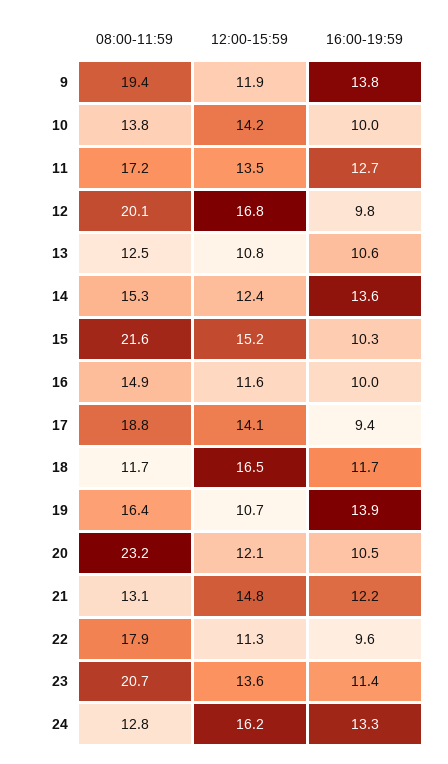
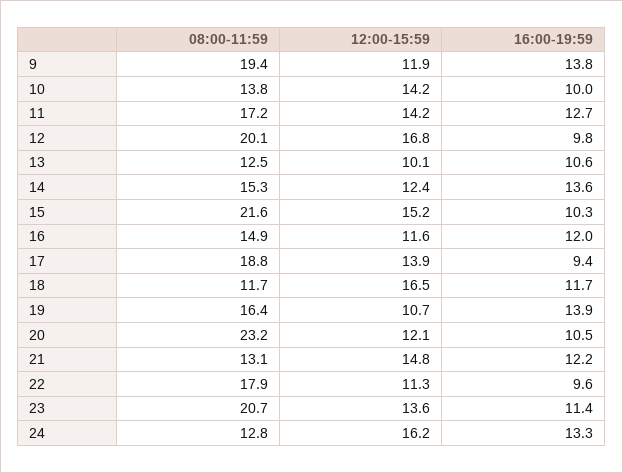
12:00-15:59, 11: 13.5 -> 14.2
12:00-15:59, 13: 10.8 -> 10.1
16:00-19:59, 16: 10 -> 12
12:00-15:59, 17: 14.1 -> 13.9

